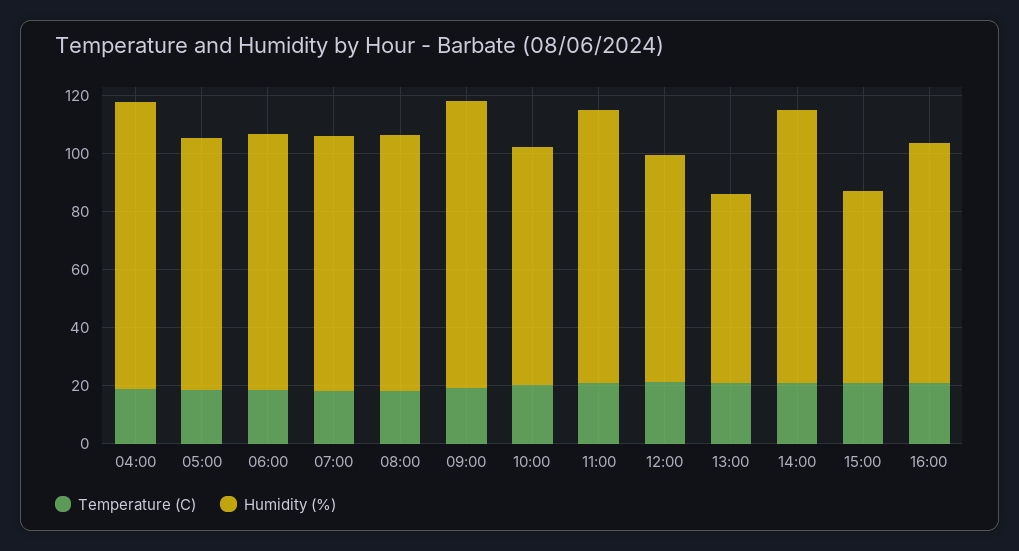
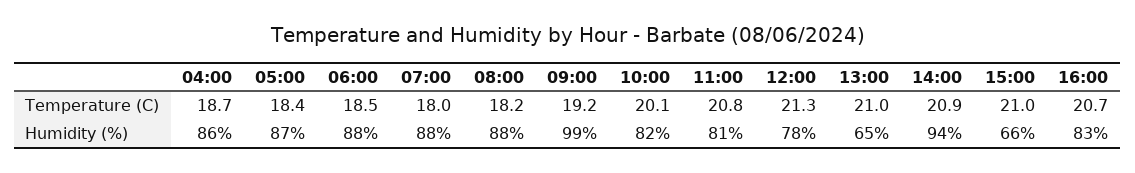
Humidity (%), 04:00: 100 -> 86
Humidity (%), 11:00: 95 -> 81

